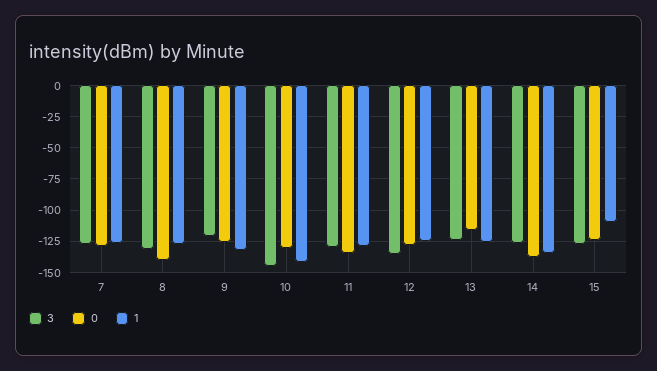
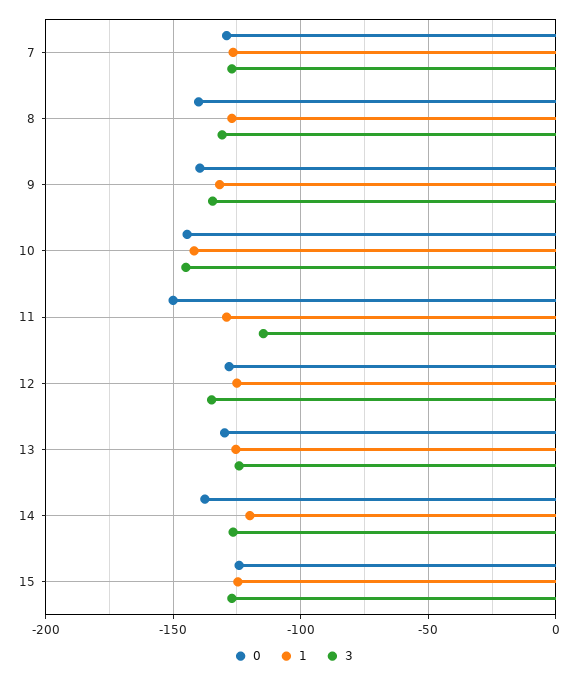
3, 9: -120 -> -135
0, 9: -125 -> -140
0, 10: -130 -> -145
3, 11: -130 -> -115
0, 11: -135 -> -150
0, 13: -115 -> -130
1, 14: -135 -> -120
1, 15: -110 -> -125

